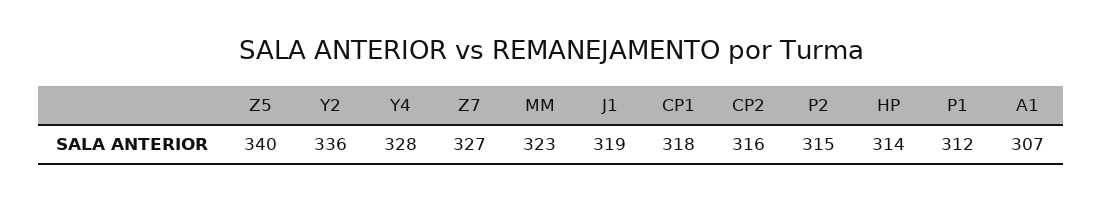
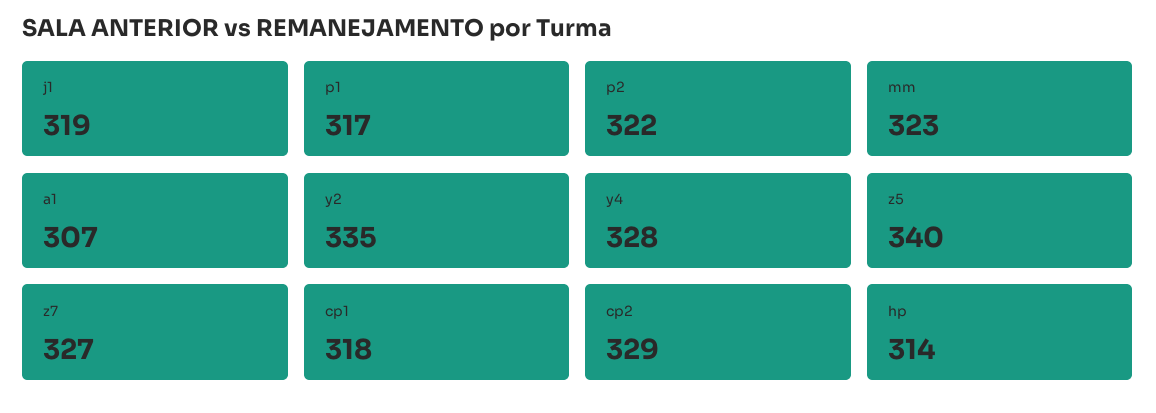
Y2: 336 -> 335
CP2: 316 -> 329
P2: 315 -> 322
P1: 312 -> 317

